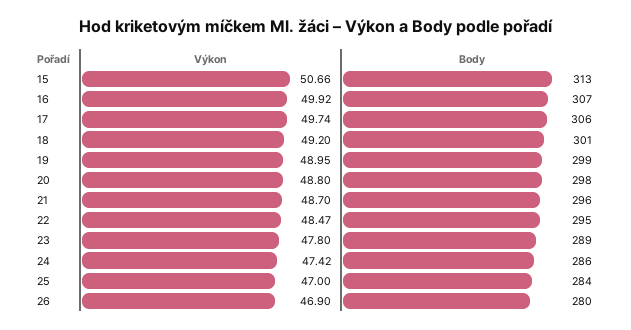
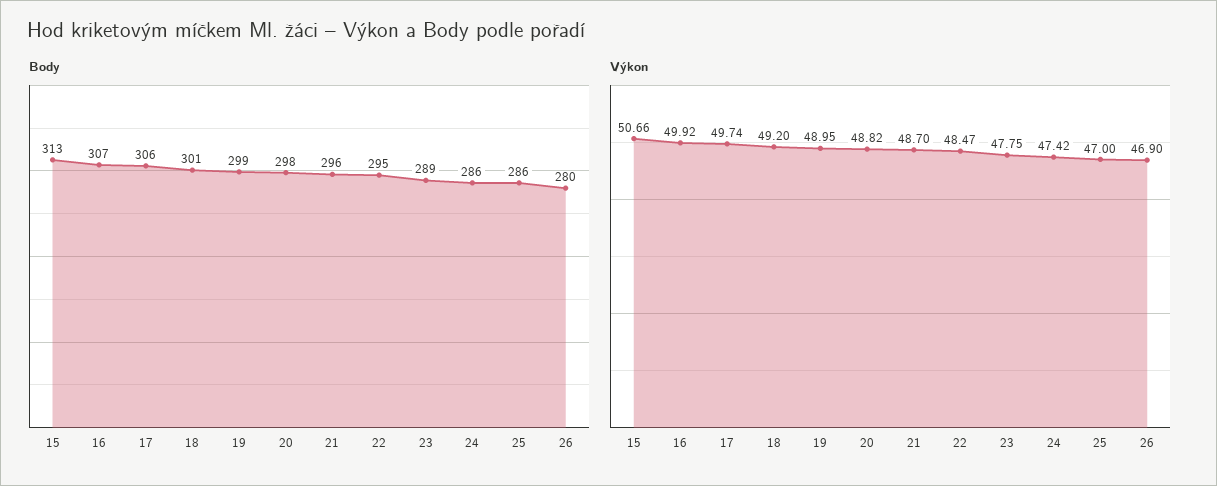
Výkon, 20: 48.8 -> 48.82
Výkon, 23: 47.8 -> 47.75
Body, 25: 284 -> 286

